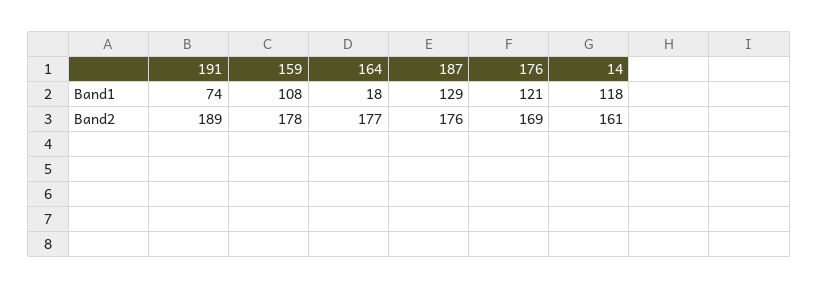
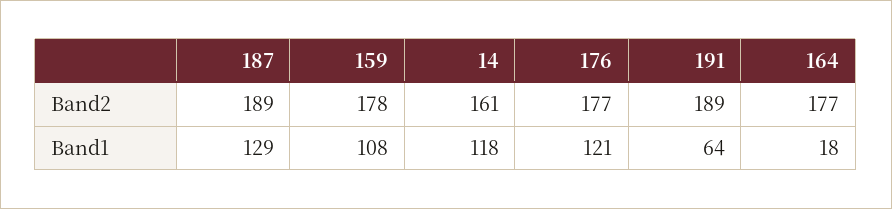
191, Band1: 74 -> 64
187, Band2: 176 -> 189
176, Band2: 169 -> 177

